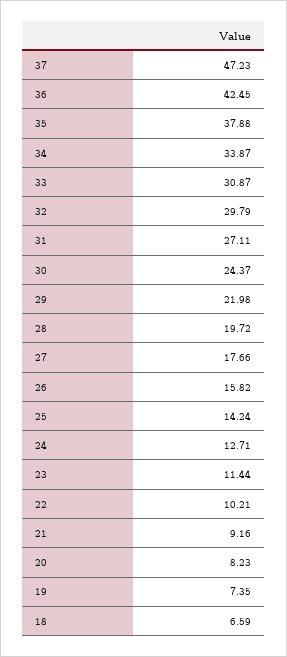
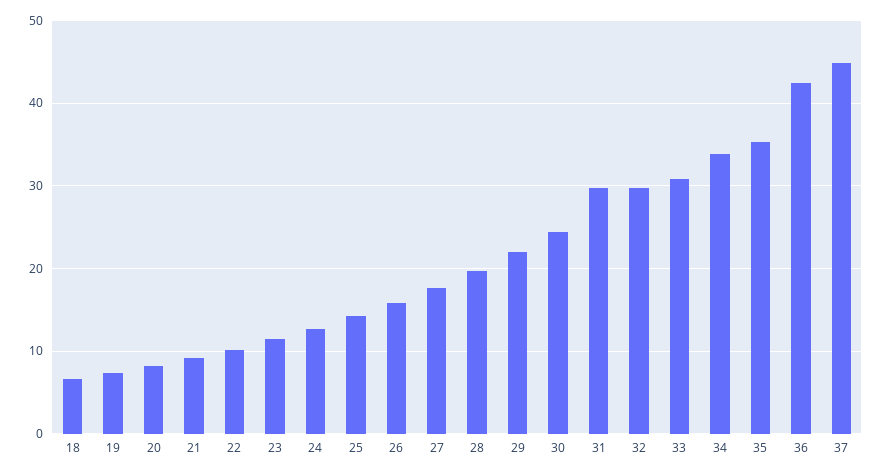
37: 47.23 -> 45
35: 37.88 -> 35
31: 27.11 -> 30

